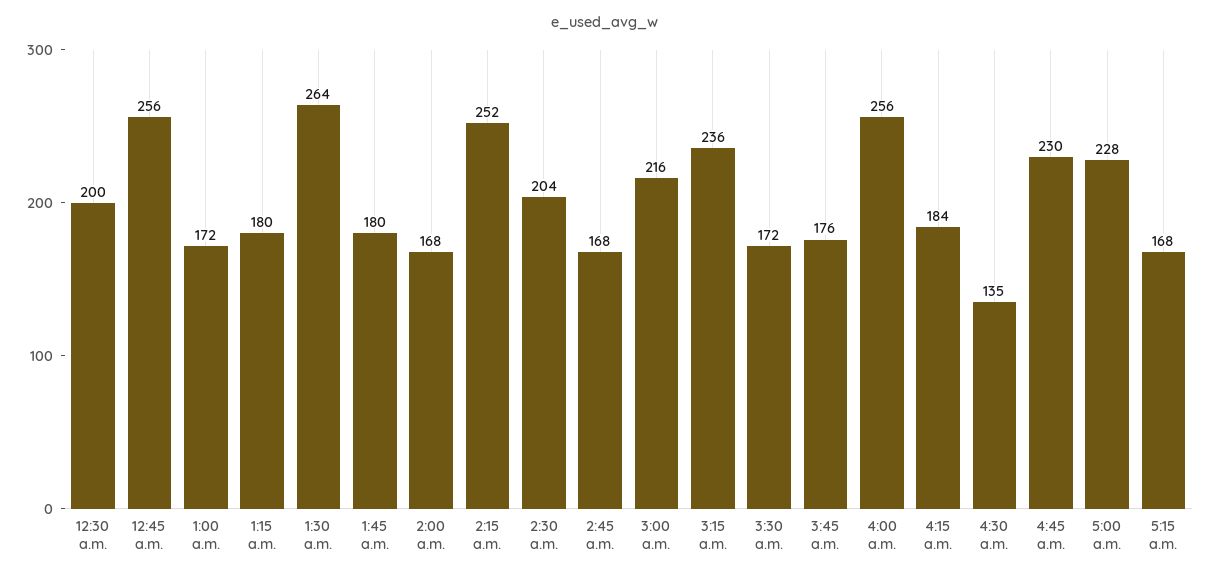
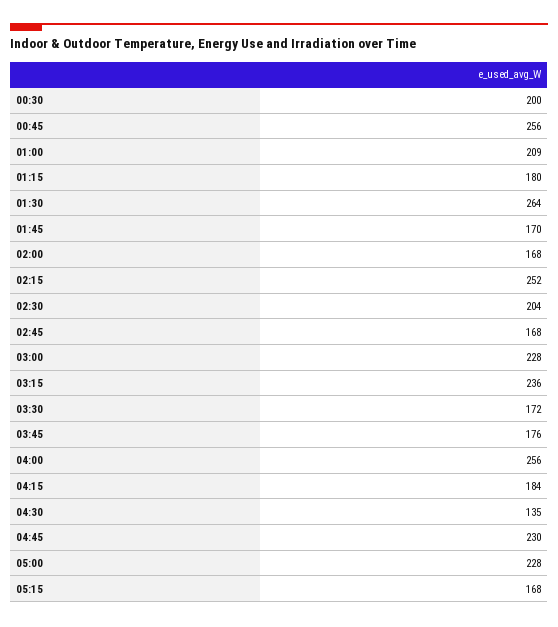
1:00 a.m.: 172 -> 209
1:45 a.m.: 180 -> 170
3:00 a.m.: 216 -> 228

